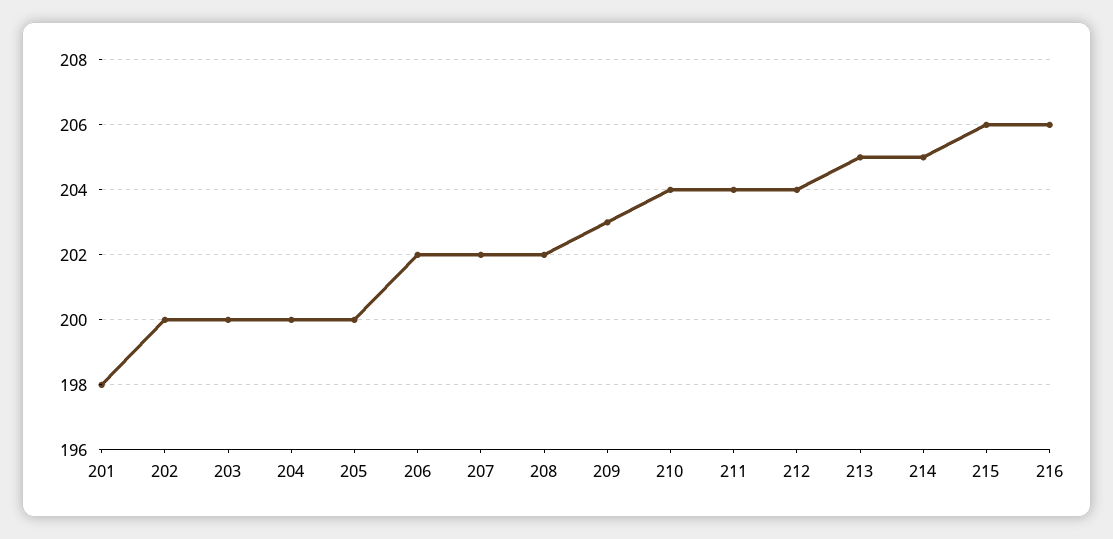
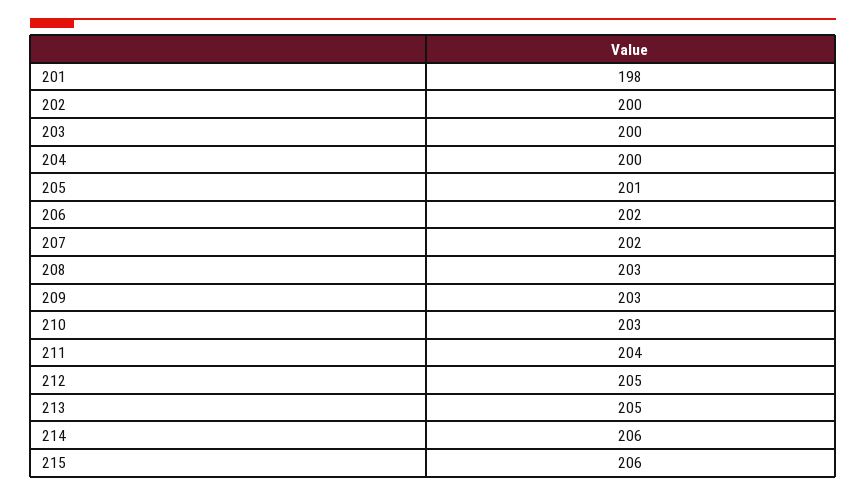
205: 200 -> 201
208: 202 -> 203
210: 204 -> 203
212: 204 -> 205
214: 205 -> 206
216: 206 -> none

